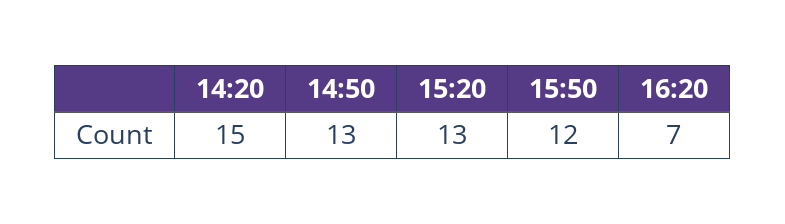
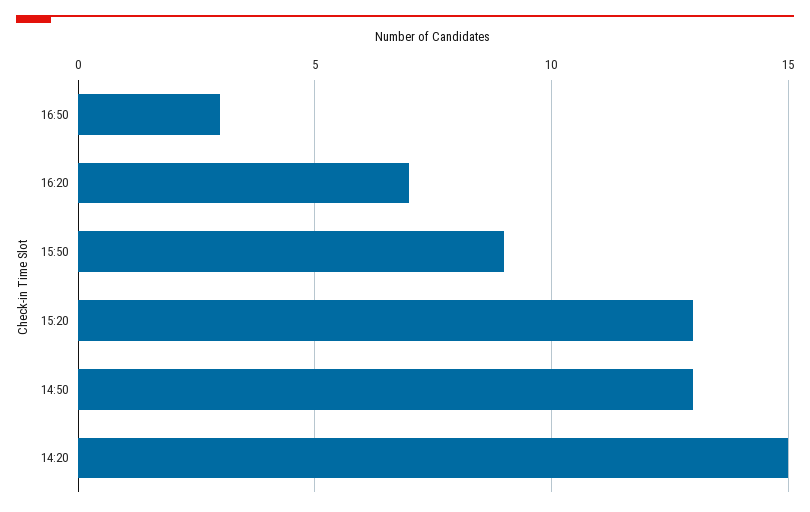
15:50: 12 -> 9
16:50: none -> 3

